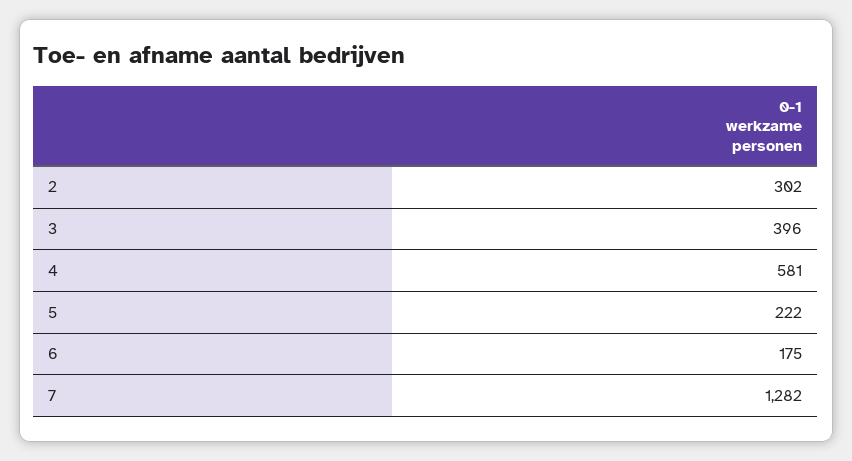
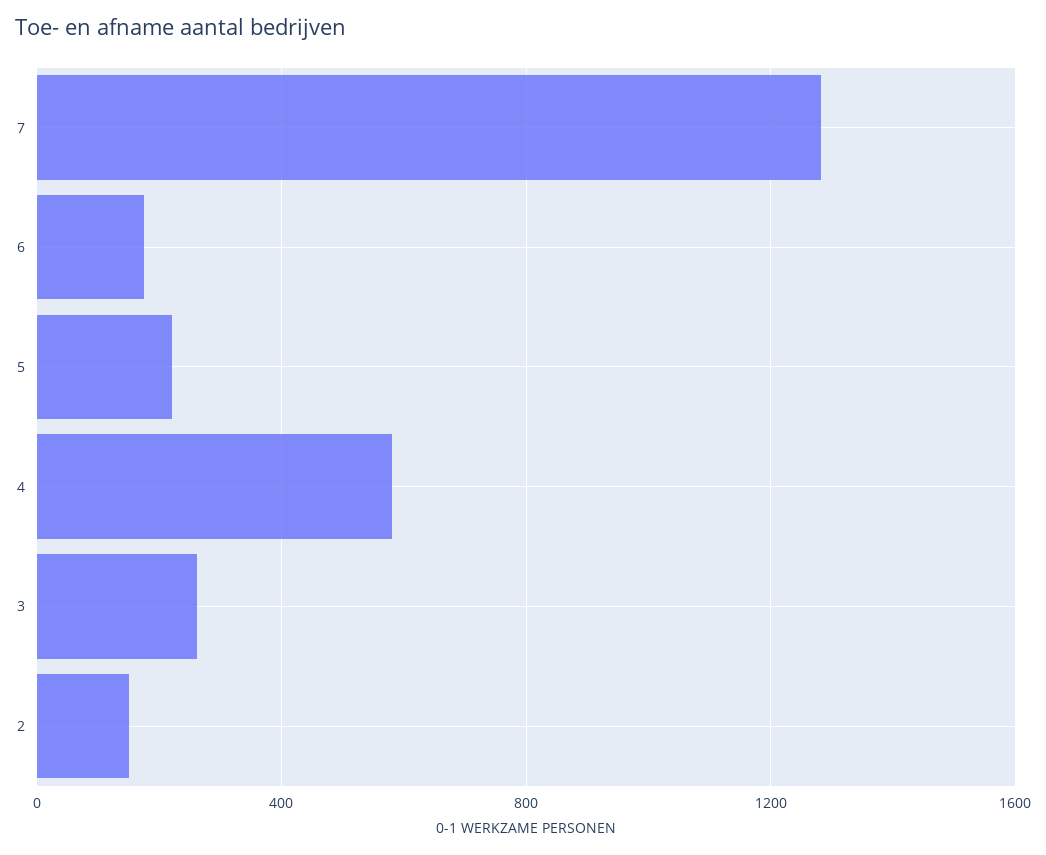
2: 302 -> 150
3: 396 -> 250

